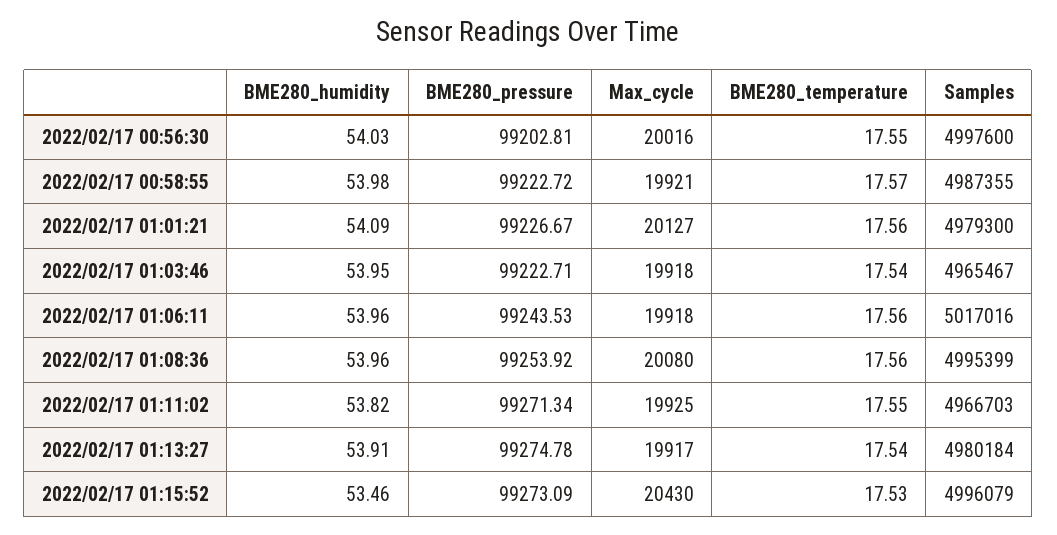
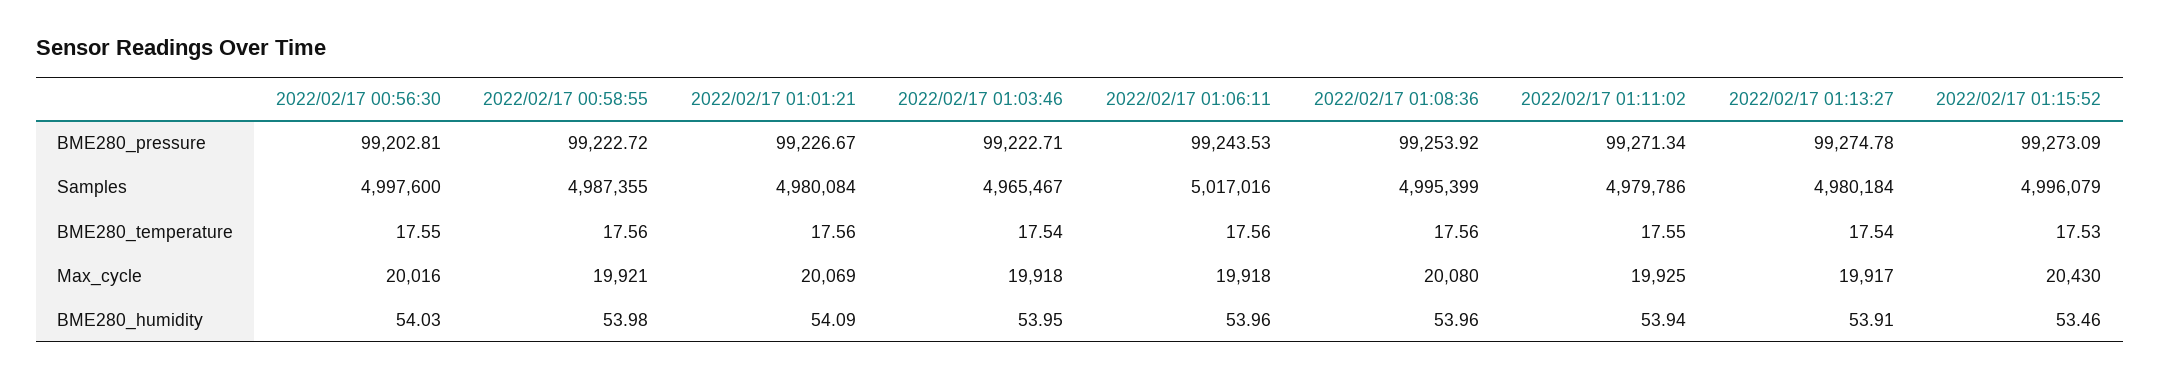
BME280_temperature, 2022/02/17 00:58:55: 17.57 -> 17.56
Max_cycle, 2022/02/17 01:01:21: 20127 -> 20069
Samples, 2022/02/17 01:01:21: 4979300 -> 4980084
BME280_humidity, 2022/02/17 01:11:02: 53.82 -> 53.94
Samples, 2022/02/17 01:11:02: 4966703 -> 4979786

